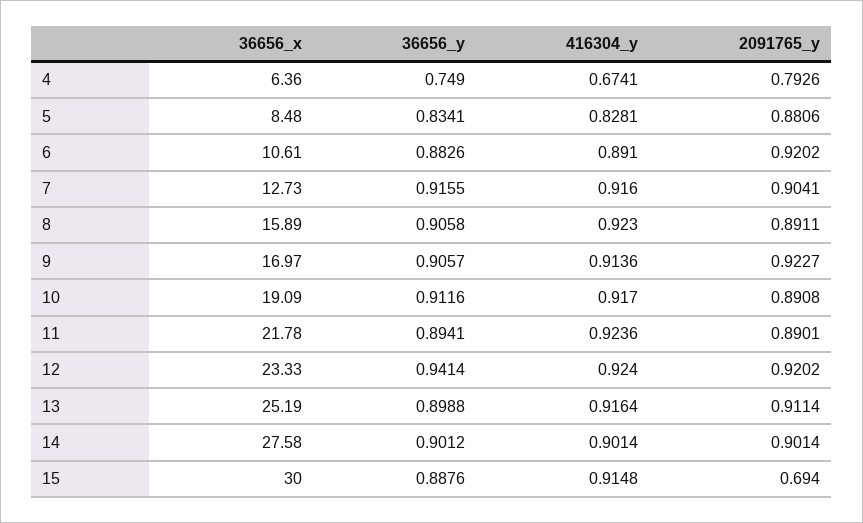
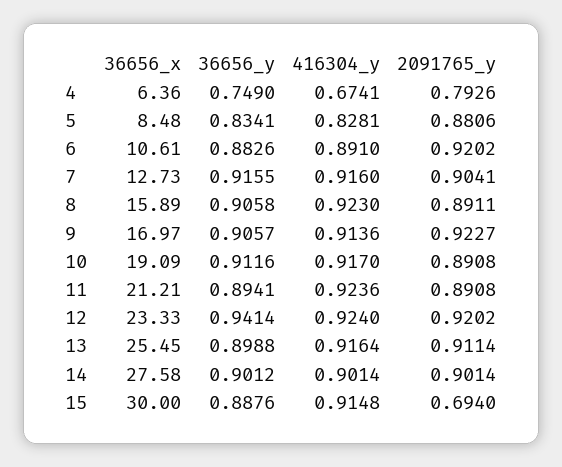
36656_x, 11: 21.78 -> 21.21
2091765_y, 11: 0.8901 -> 0.8908
36656_x, 13: 25.19 -> 25.45

